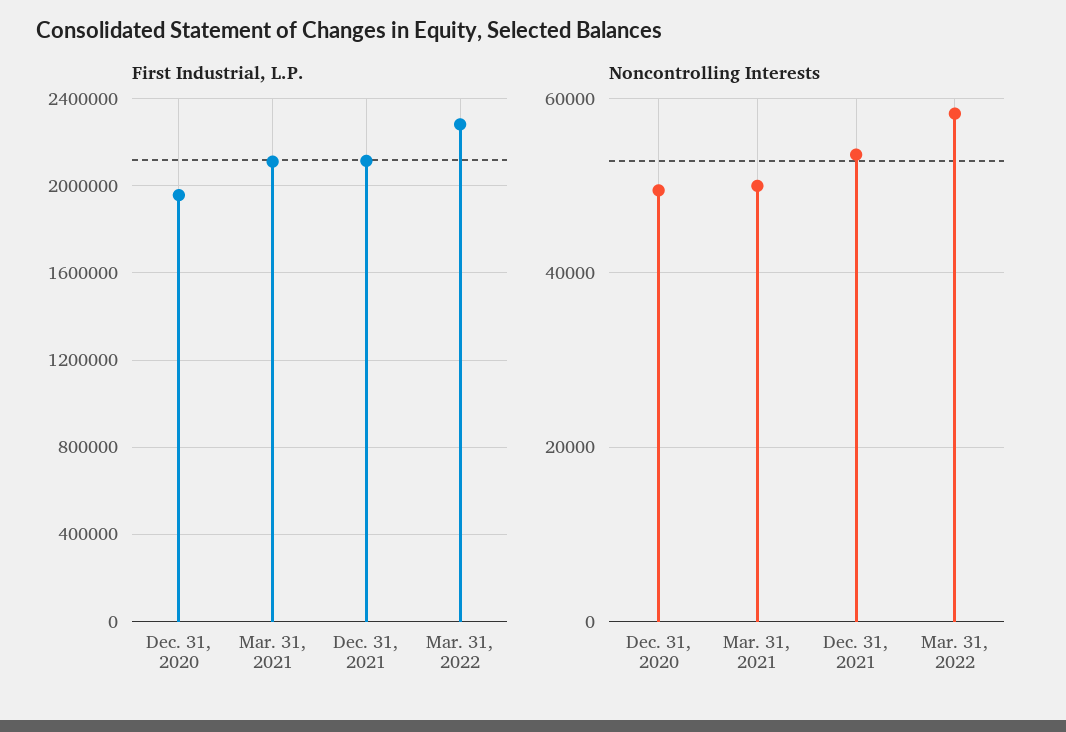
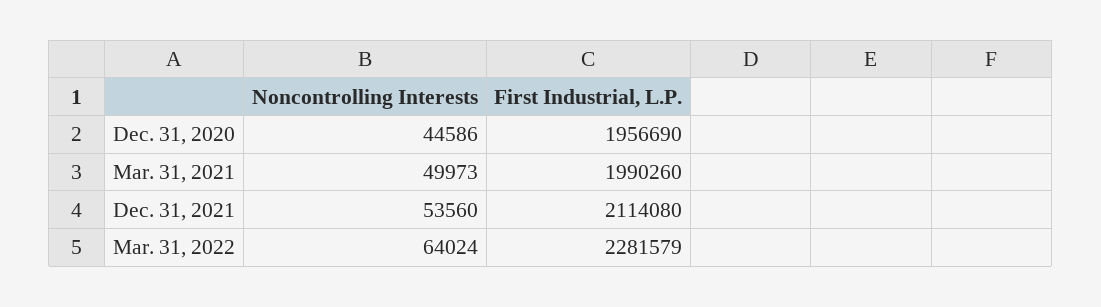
First Industrial, L.P., Mar. 31, 2021: 2100000 -> 1990260
Noncontrolling Interests, Dec. 31, 2020: 50000 -> 44586
Noncontrolling Interests, Mar. 31, 2022: 58000 -> 64024

